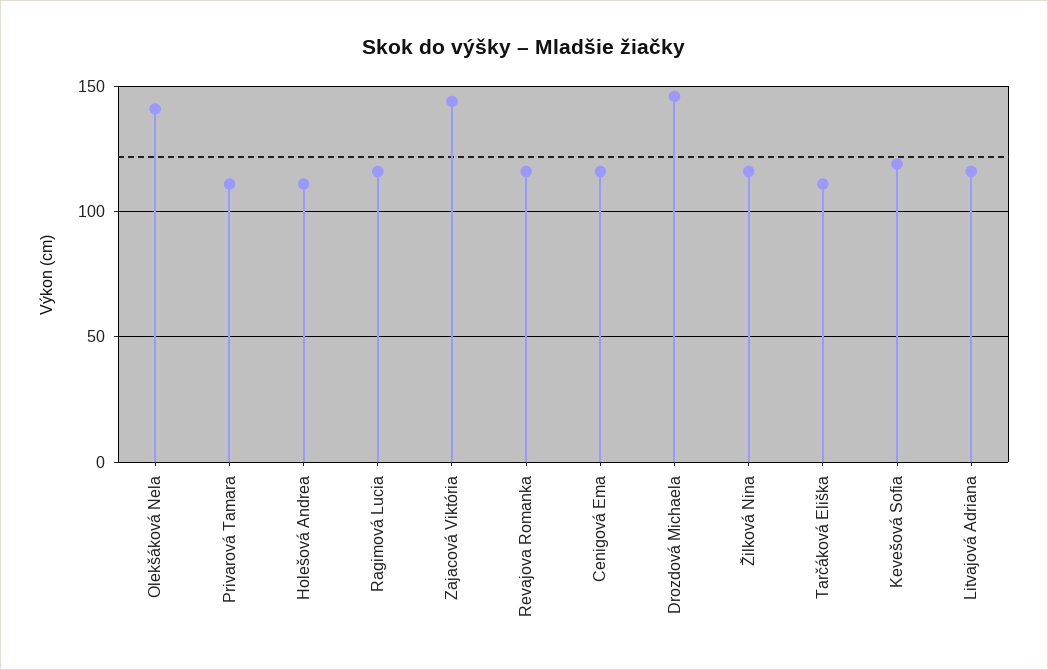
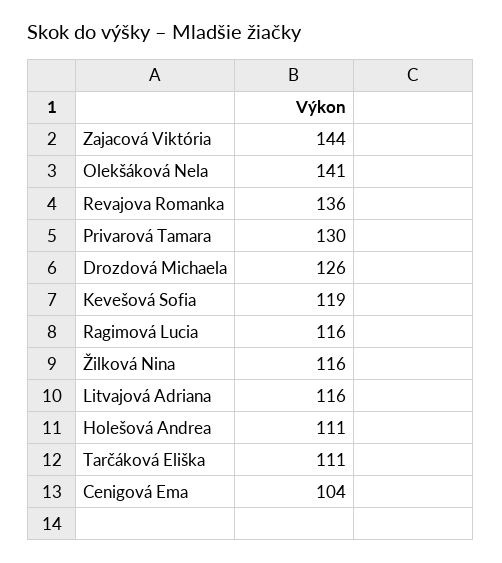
Privarová Tamara: 110 -> 130
Revajova Romanka: 115 -> 136
Cenigová Ema: 115 -> 104
Drozdová Michaela: 145 -> 126

